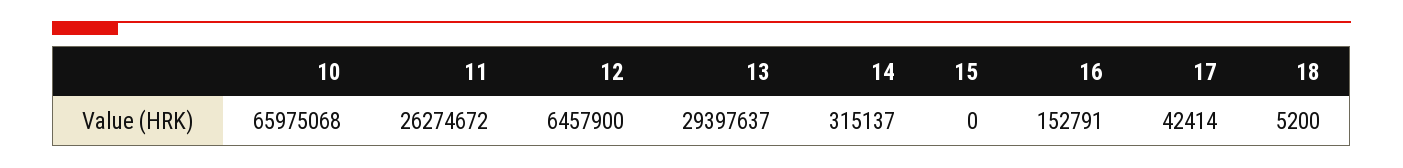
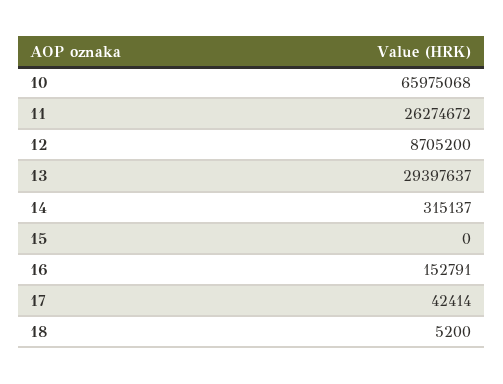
12: 6457900 -> 8705200

